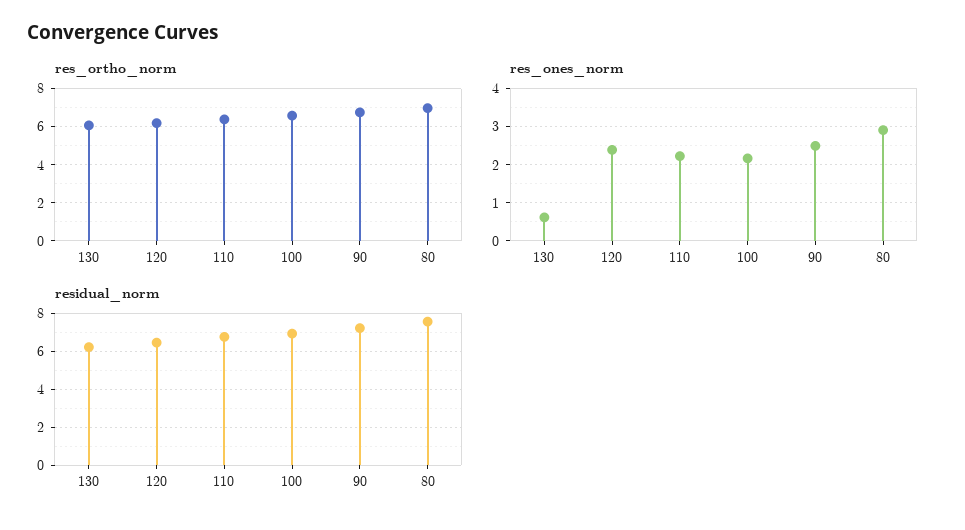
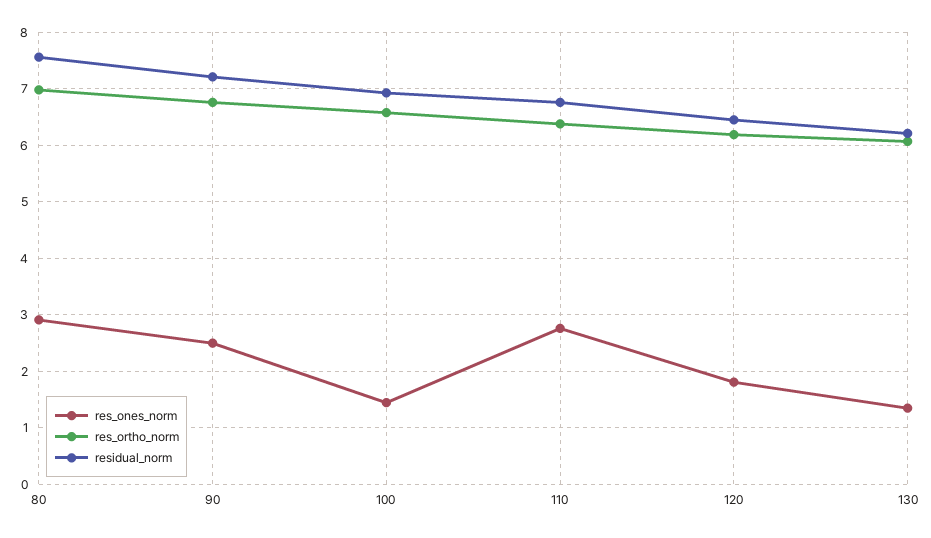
res_ones_norm, 130: 0.6 -> 1.4
res_ones_norm, 120: 2.4 -> 1.8
res_ones_norm, 110: 2.2 -> 2.8
res_ones_norm, 100: 2.2 -> 1.4

